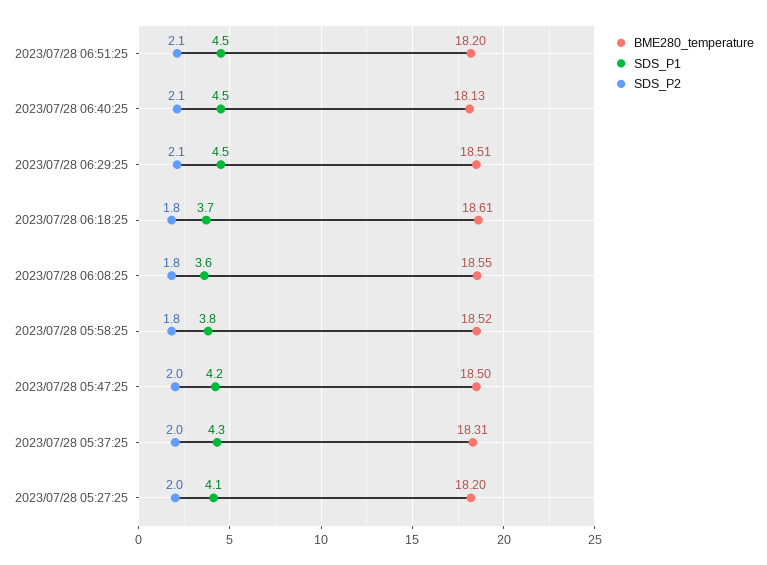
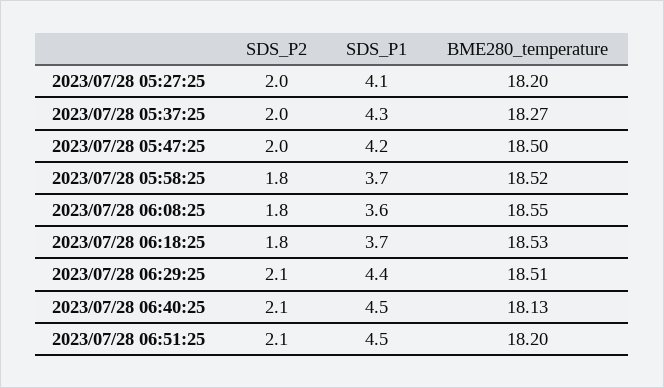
SDS_P1, 2023/07/28 06:29:25: 4.5 -> 4.4
BME280_temperature, 2023/07/28 06:18:25: 18.61 -> 18.53
SDS_P1, 2023/07/28 05:58:25: 3.8 -> 3.7
BME280_temperature, 2023/07/28 05:37:25: 18.31 -> 18.27

